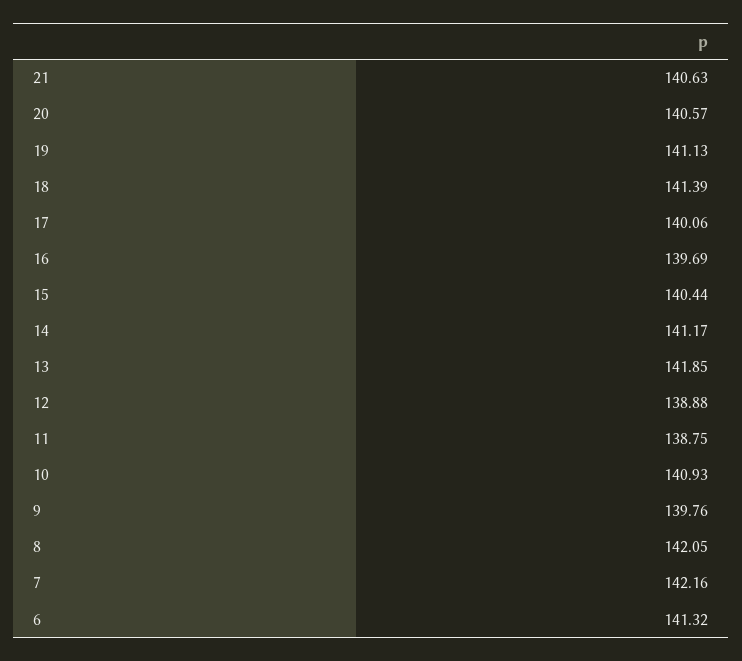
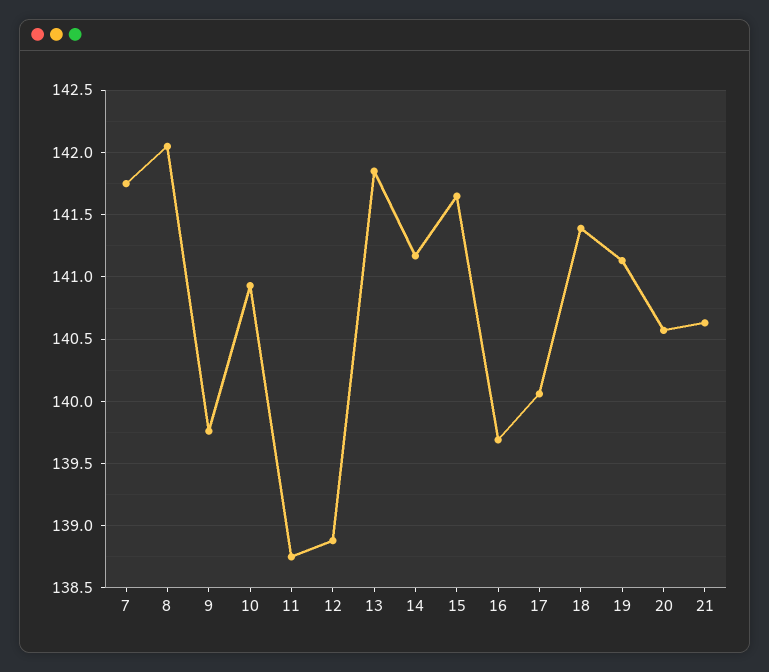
15: 140.44 -> 141.65
7: 142.16 -> 141.75
6: 141.32 -> none

